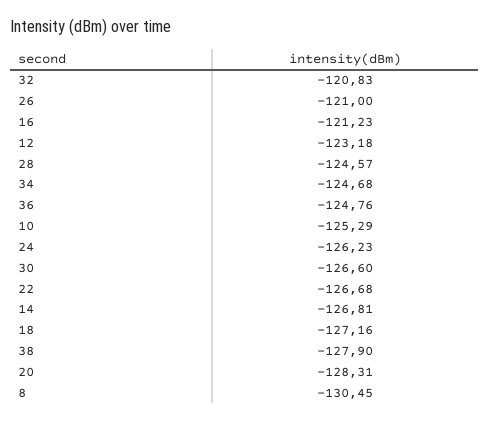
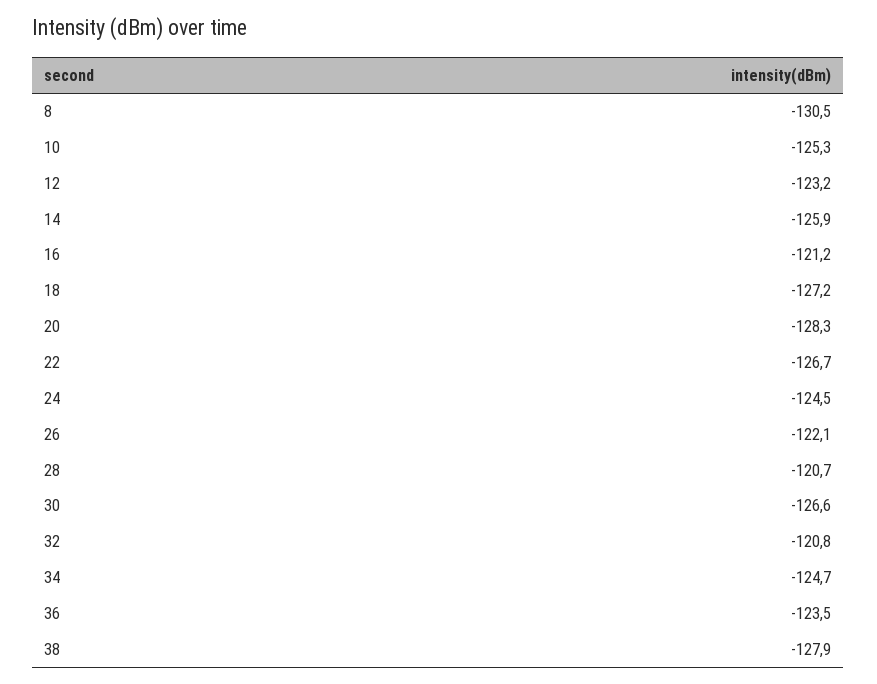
26: -121 -> -122.1
28: -124.57 -> -120.7
36: -124.76 -> -123.5
24: -126.23 -> -124.5
14: -126.81 -> -125.9

